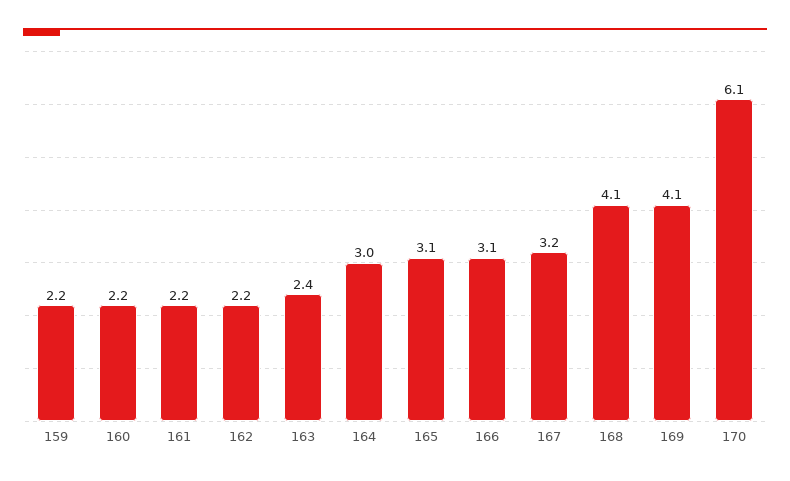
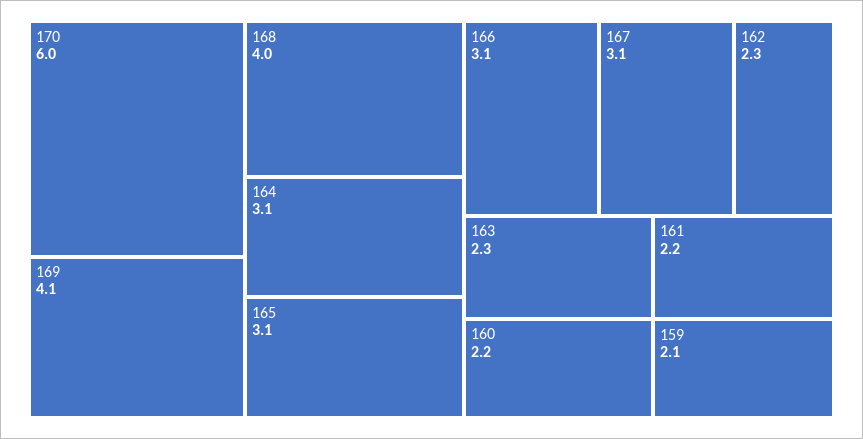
159: 2.2 -> 2.1
162: 2.2 -> 2.3
163: 2.4 -> 2.3
164: 3 -> 3.1
167: 3.2 -> 3.1
168: 4.1 -> 4
170: 6.1 -> 6

